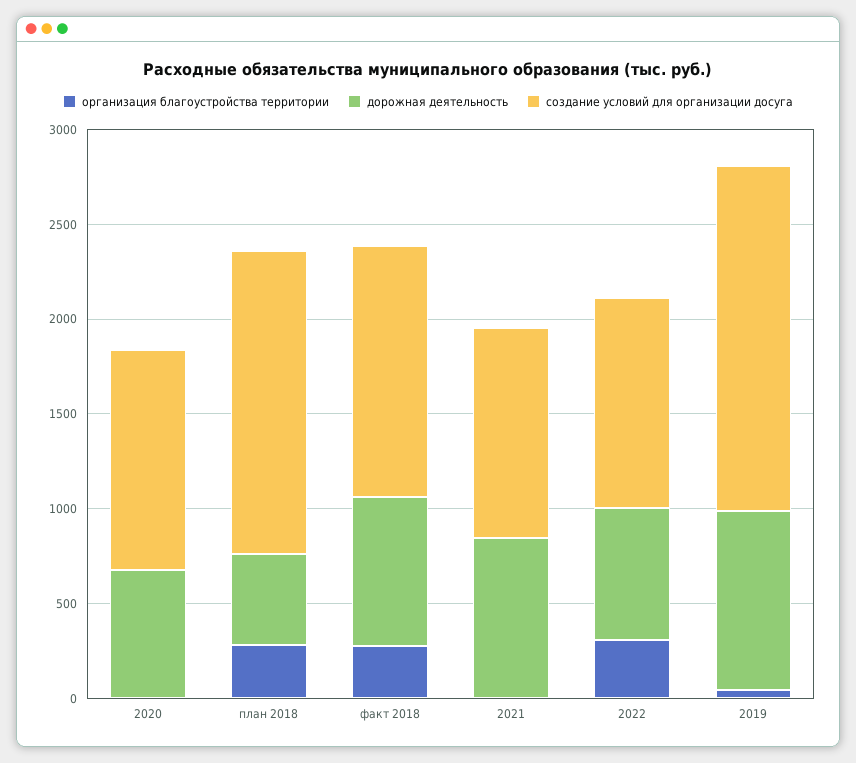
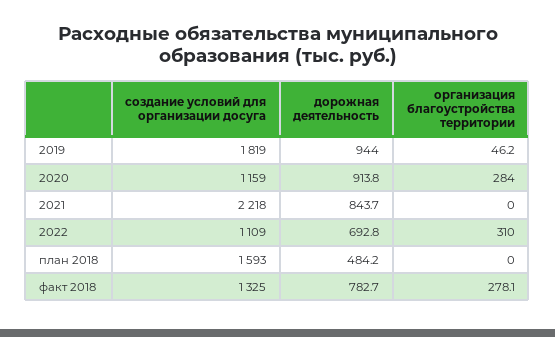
организация благоустройства территории, 2020: 0 -> 284
дорожная деятельность, 2020: 700 -> 913.8
организация благоустройства территории, план 2018: 300 -> 0
создание условий для организации досуга, 2021: 1100 -> 2218

